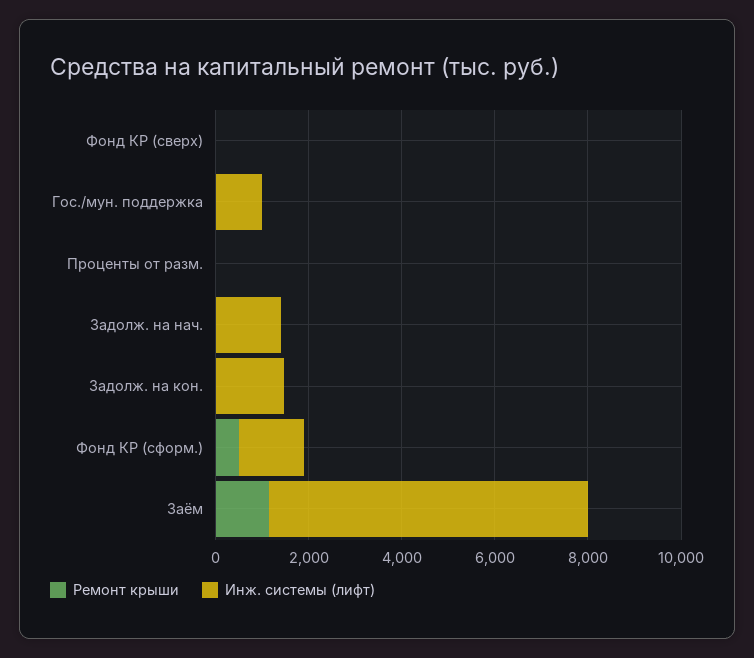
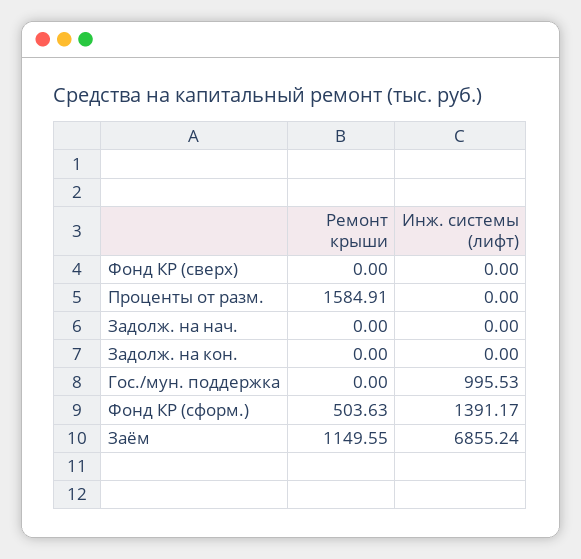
Ремонт крыши, Проценты от разм.: 0 -> 1584.91
Инж. системы (лифт), Задолж. на нач.: 1500 -> 0
Инж. системы (лифт), Задолж. на кон.: 1500 -> 0

